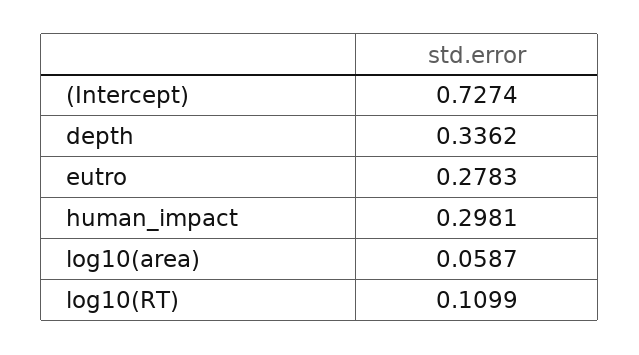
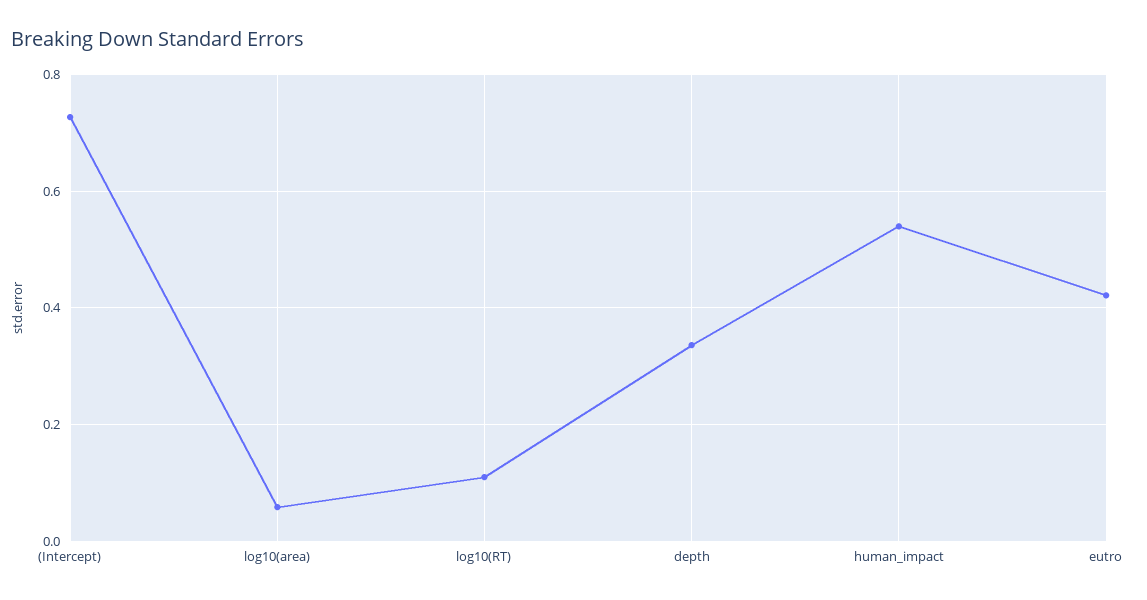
eutro: 0.2783 -> 0.42
human_impact: 0.2981 -> 0.54

